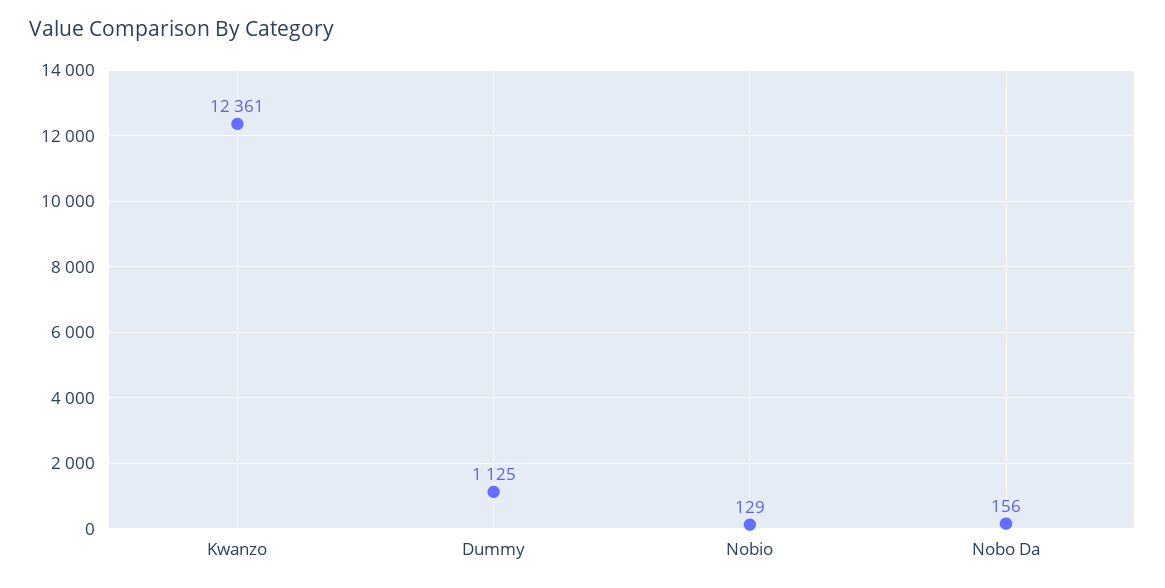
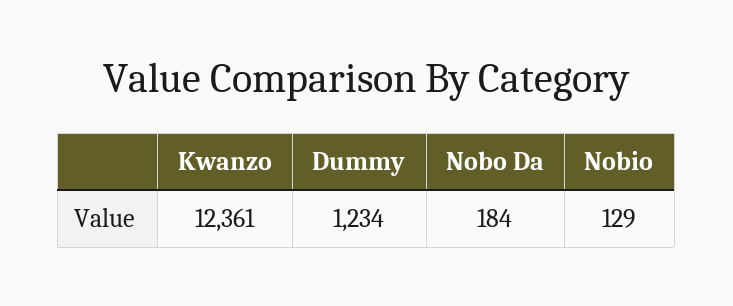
Dummy: 1125 -> 1234
Nobo Da: 156 -> 184

